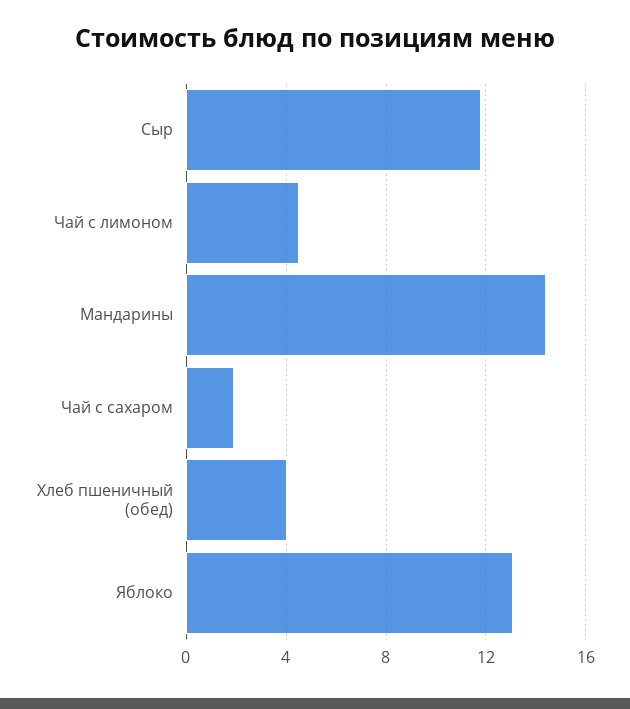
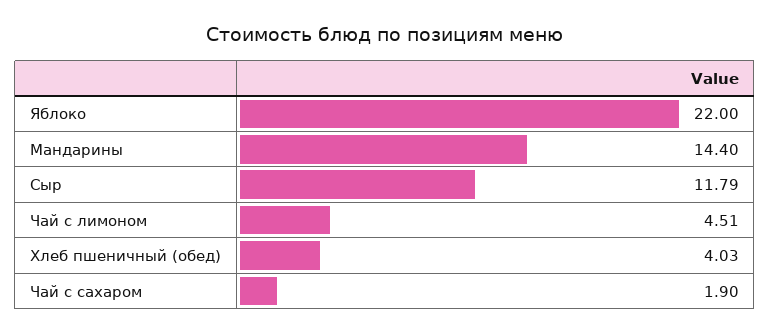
Яблоко: 13 -> 22

